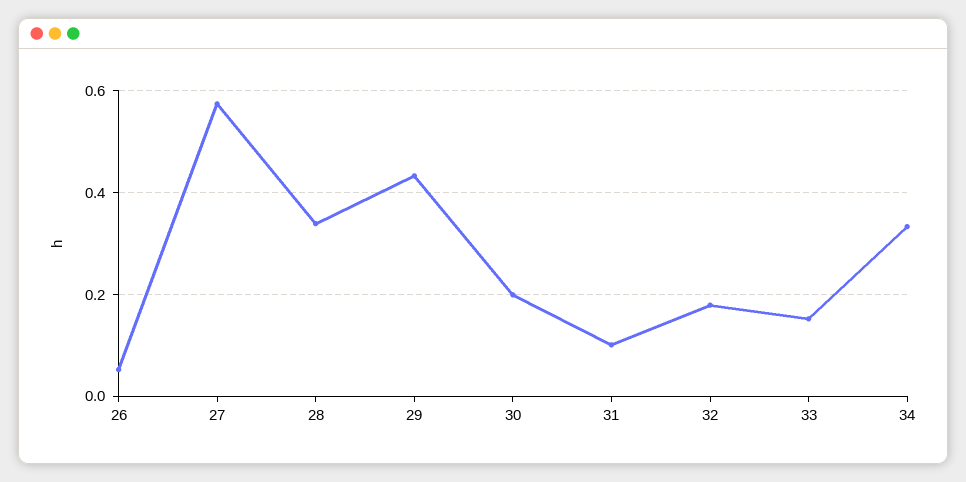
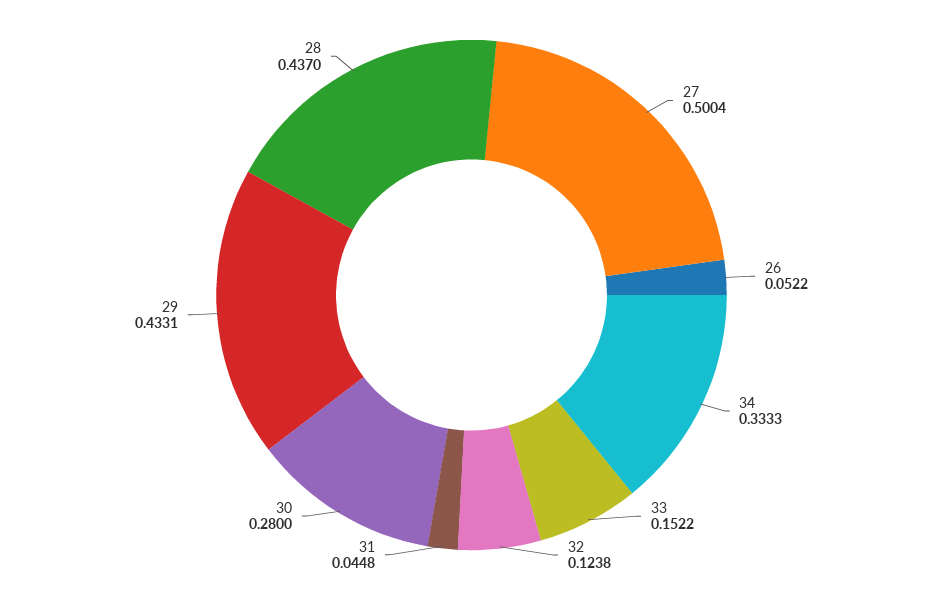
27: 0.58 -> 0.5004
28: 0.34 -> 0.437
30: 0.2 -> 0.28
31: 0.1 -> 0.0448
32: 0.18 -> 0.1238

